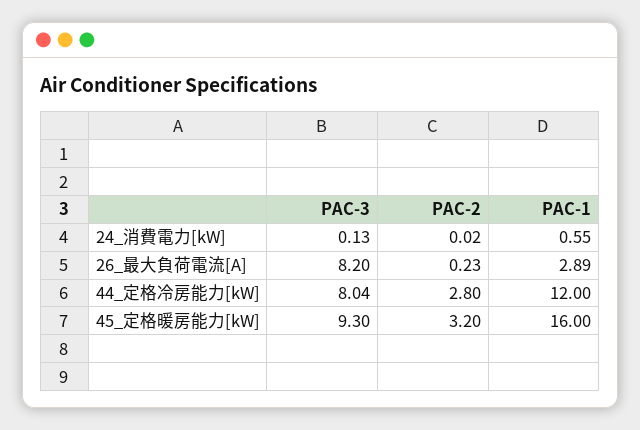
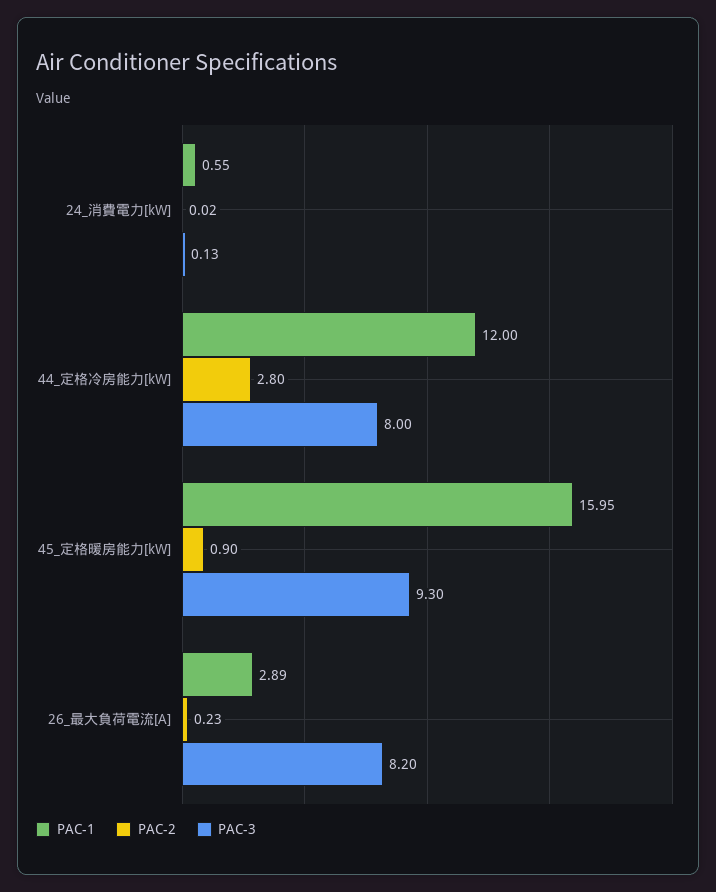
PAC-3, 44_定格冷房能力[kW]: 8.04 -> 8
PAC-2, 45_定格暖房能力[kW]: 3.2 -> 0.9
PAC-1, 45_定格暖房能力[kW]: 16 -> 15.95

